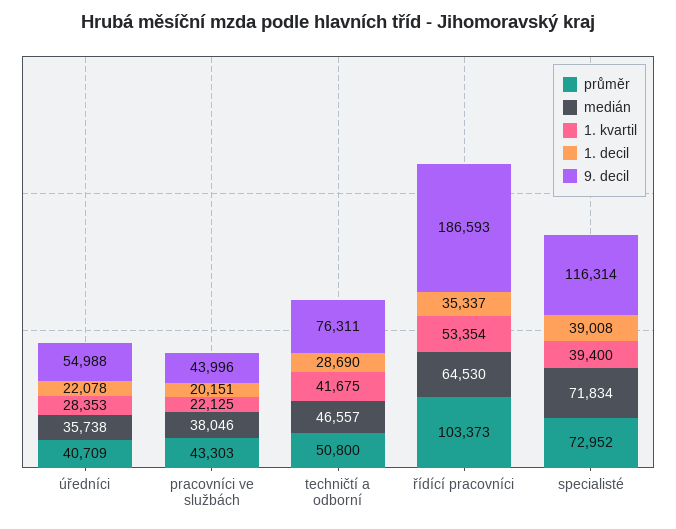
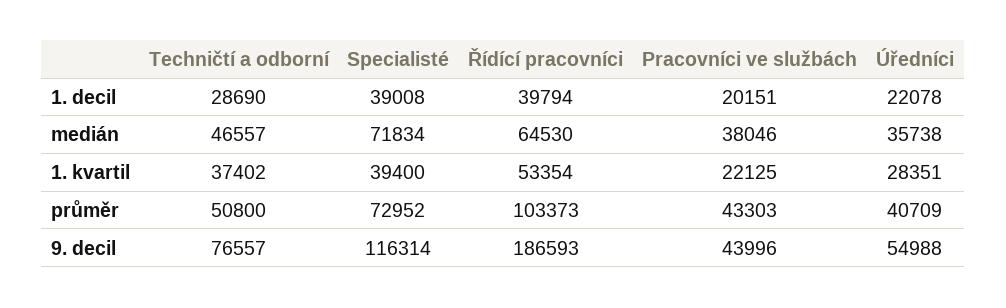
1. kvartil, úředníci: 28353 -> 28351
1. kvartil, techničtí a odborní: 41675 -> 37402
9. decil, techničtí a odborní: 76311 -> 76557
1. decil, řídící pracovníci: 35337 -> 39794

